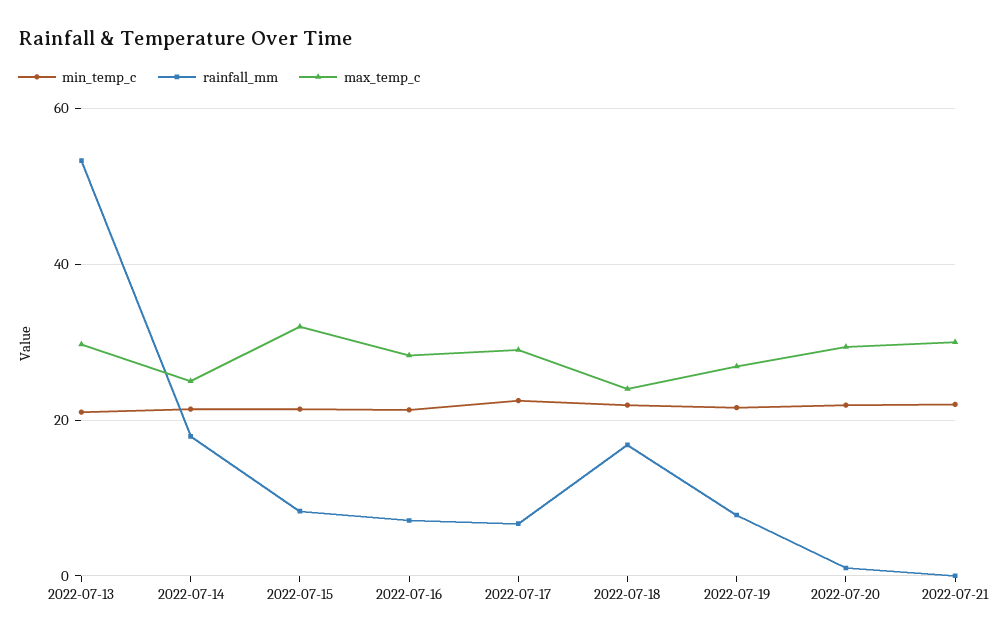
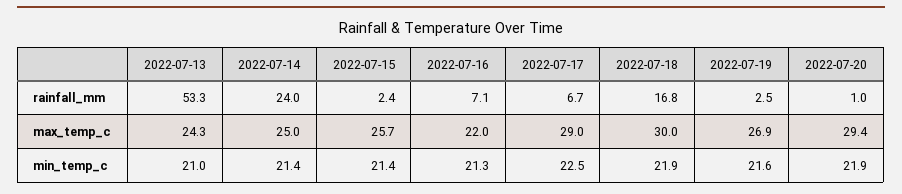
max_temp_c, 2022-07-13: 30 -> 24.3
rainfall_mm, 2022-07-14: 18 -> 24
rainfall_mm, 2022-07-15: 8 -> 2.4
max_temp_c, 2022-07-15: 32 -> 25.7
max_temp_c, 2022-07-16: 28 -> 22
max_temp_c, 2022-07-18: 24 -> 30
rainfall_mm, 2022-07-19: 8 -> 2.5
min_temp_c, 2022-07-21: 22 -> none
rainfall_mm, 2022-07-21: 0 -> none
max_temp_c, 2022-07-21: 30 -> none

